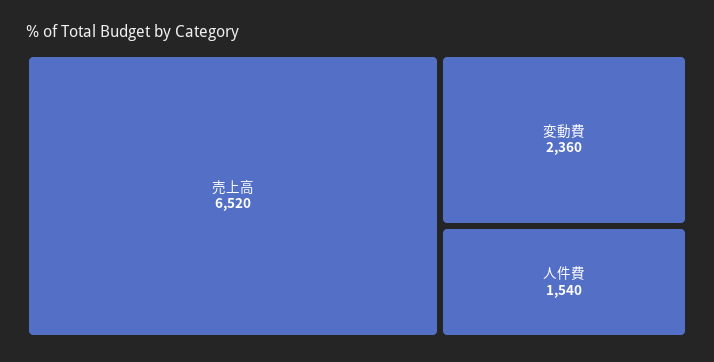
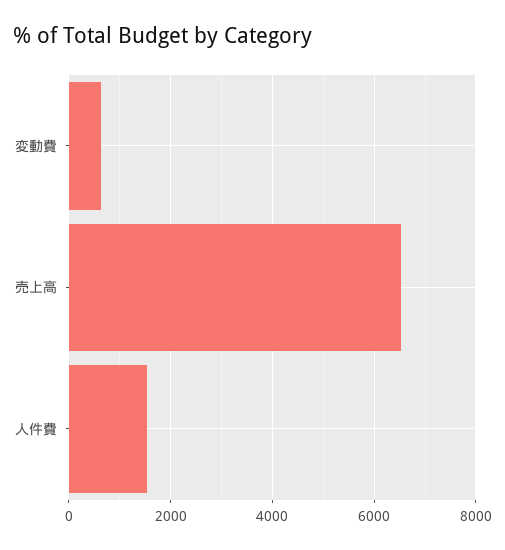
変動費: 2360 -> 600

